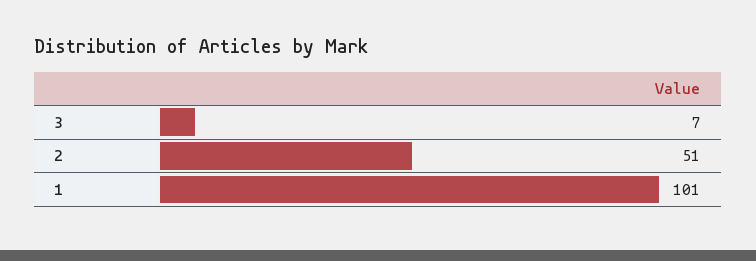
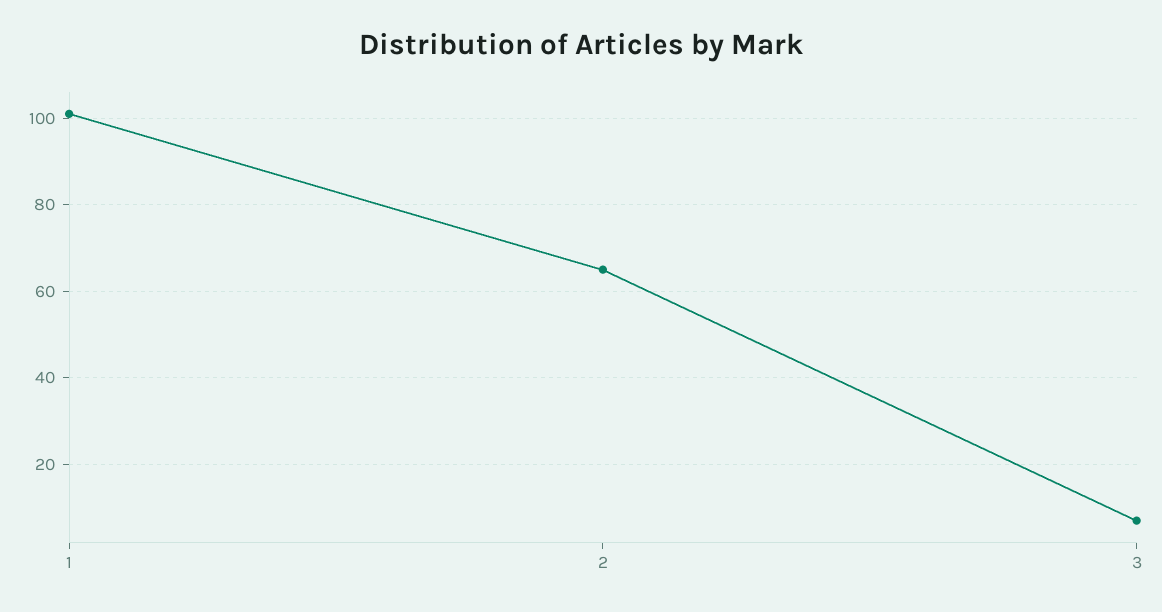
2: 51 -> 65

